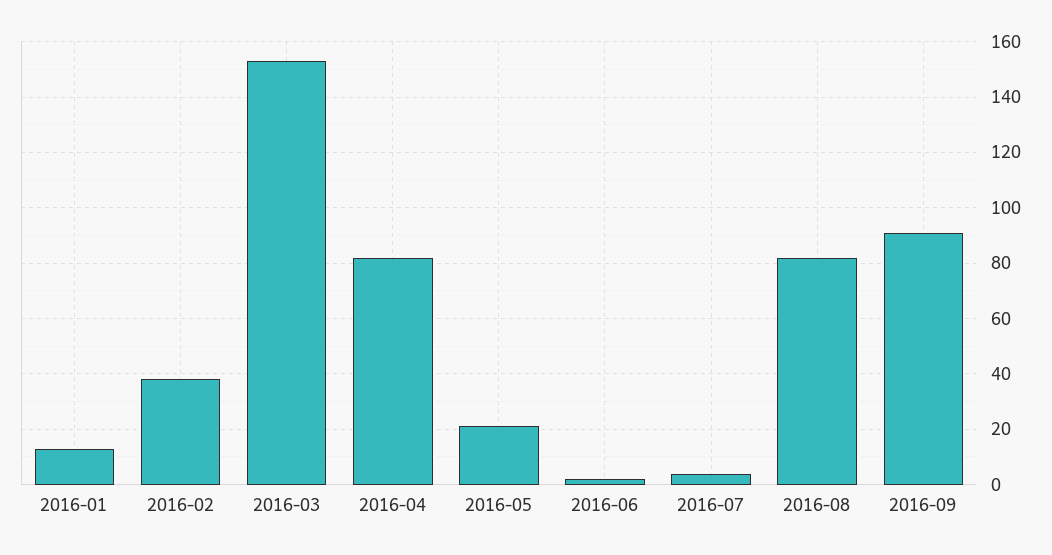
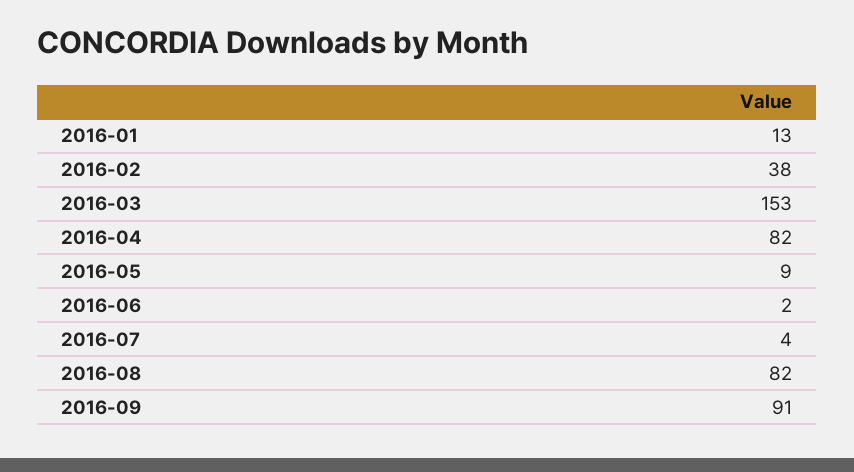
2016-05: 20 -> 9

